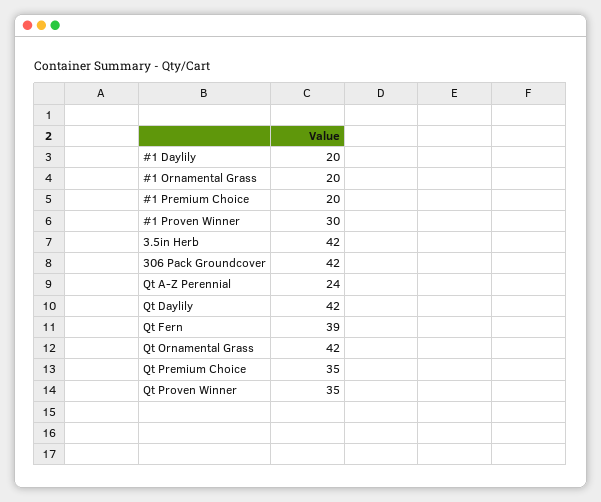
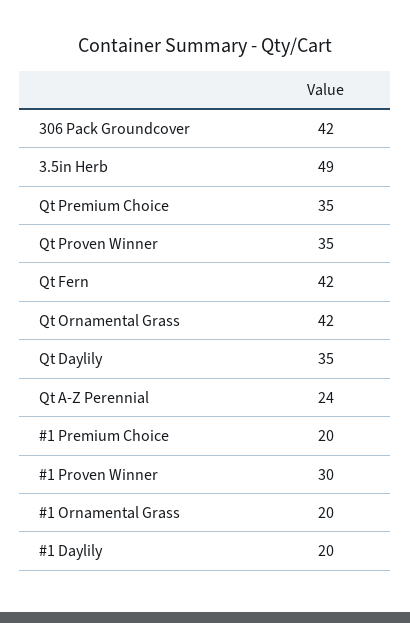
3.5in Herb: 42 -> 49
Qt Daylily: 42 -> 35
Qt Fern: 39 -> 42

